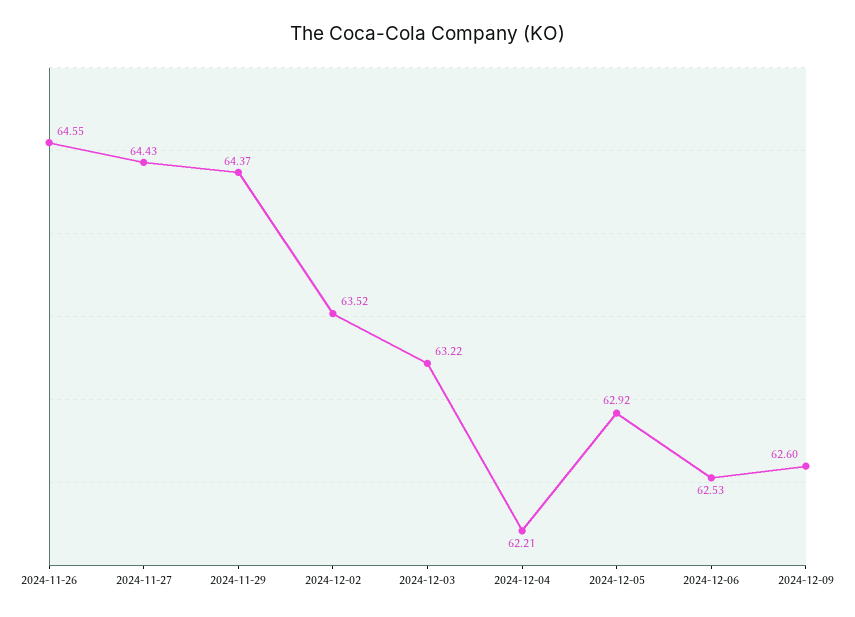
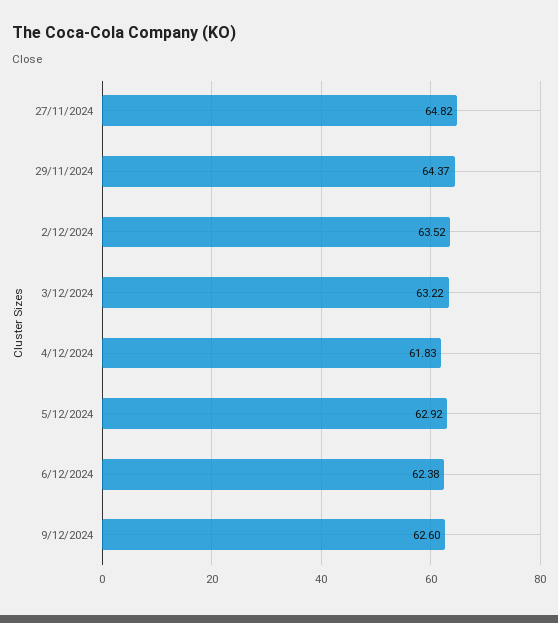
2024-11-26: 64.55 -> none
2024-11-27: 64.43 -> 64.82
2024-12-04: 62.21 -> 61.83
2024-12-06: 62.53 -> 62.38

